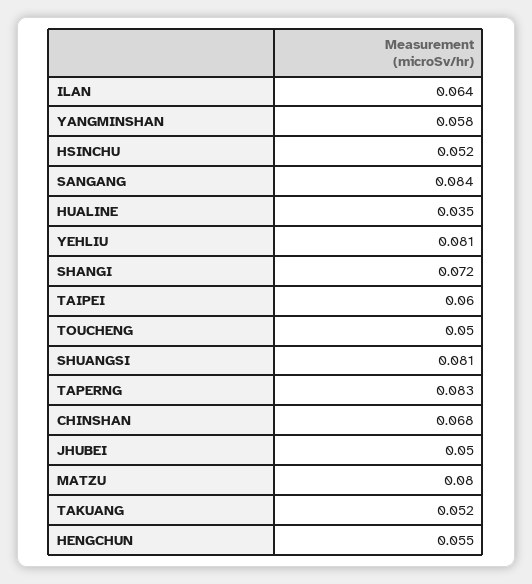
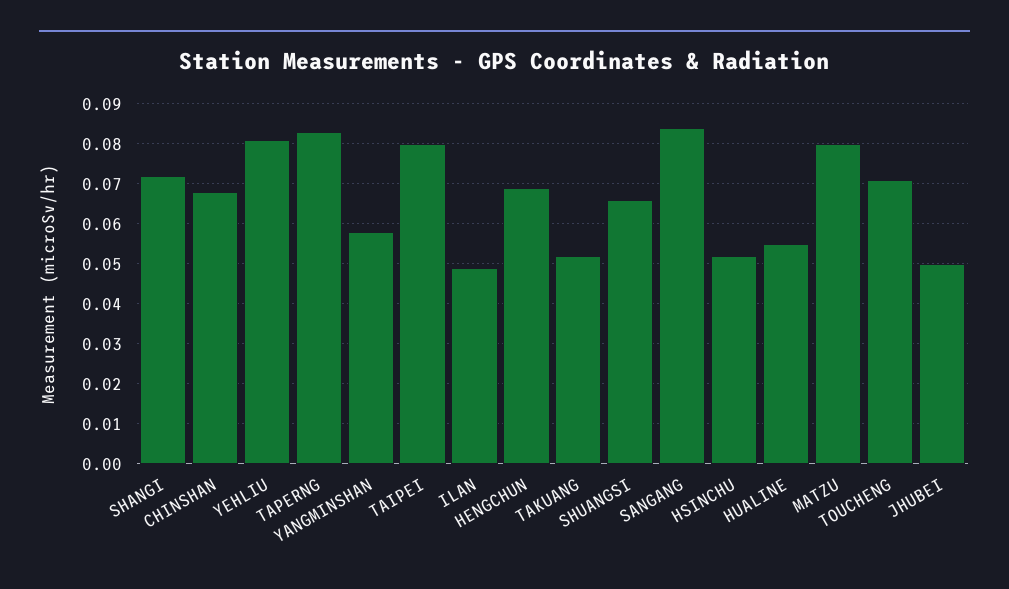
ILAN: 0.064 -> 0.05
HUALINE: 0.035 -> 0.055
TAIPEI: 0.06 -> 0.08
TOUCHENG: 0.05 -> 0.07
SHUANGSI: 0.081 -> 0.065
HENGCHUN: 0.055 -> 0.07

